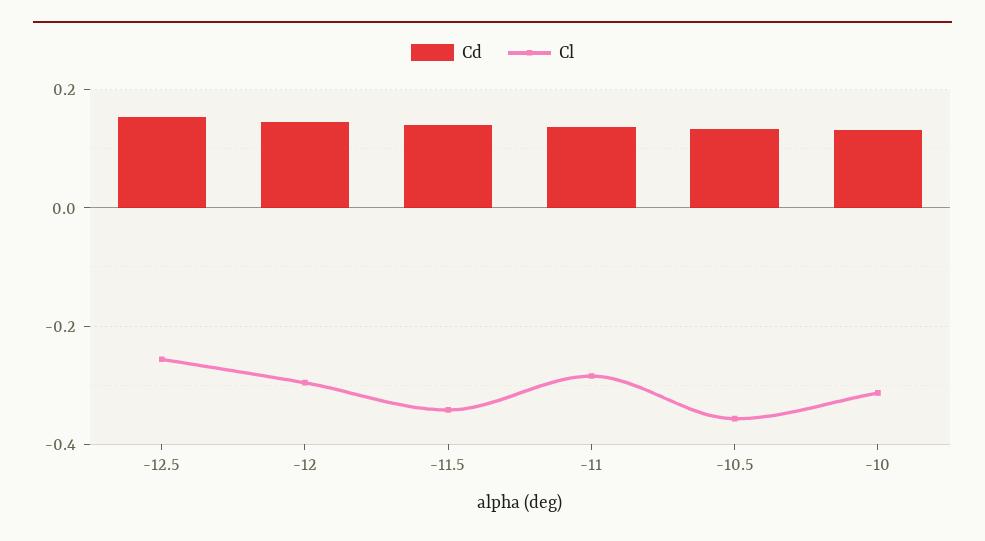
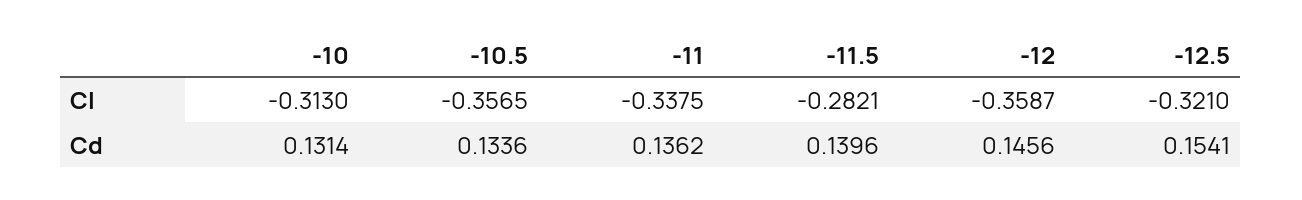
Cl, -12.5: -0.26 -> -0.321
Cl, -12: -0.3 -> -0.3587
Cl, -11.5: -0.34 -> -0.2821
Cl, -11: -0.28 -> -0.3375

